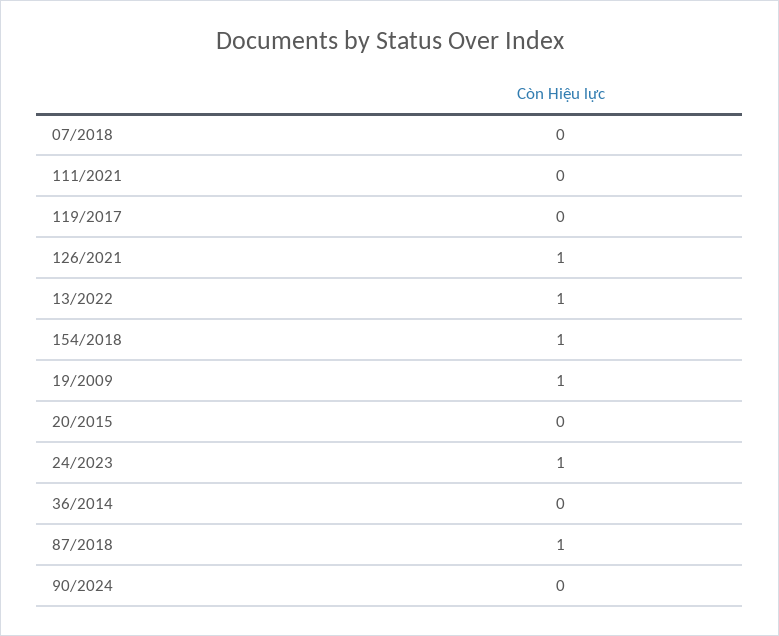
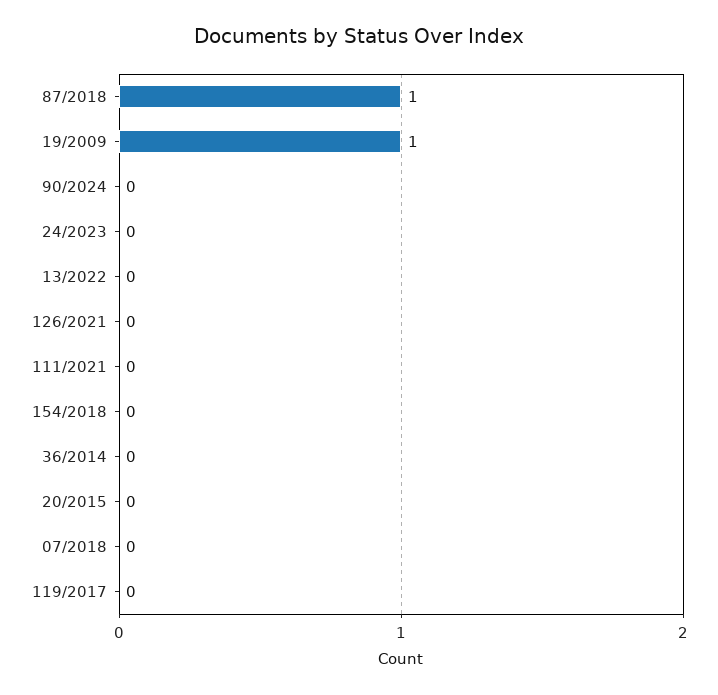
126/2021: 1 -> 0
13/2022: 1 -> 0
154/2018: 1 -> 0
24/2023: 1 -> 0

